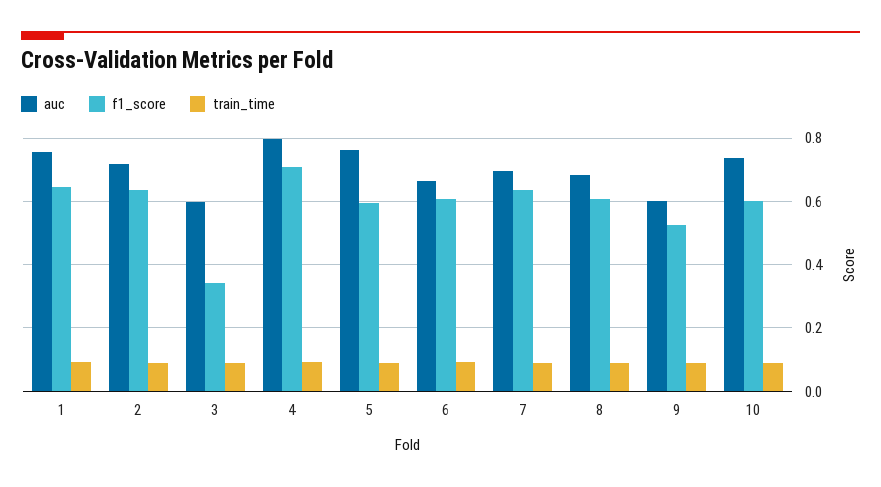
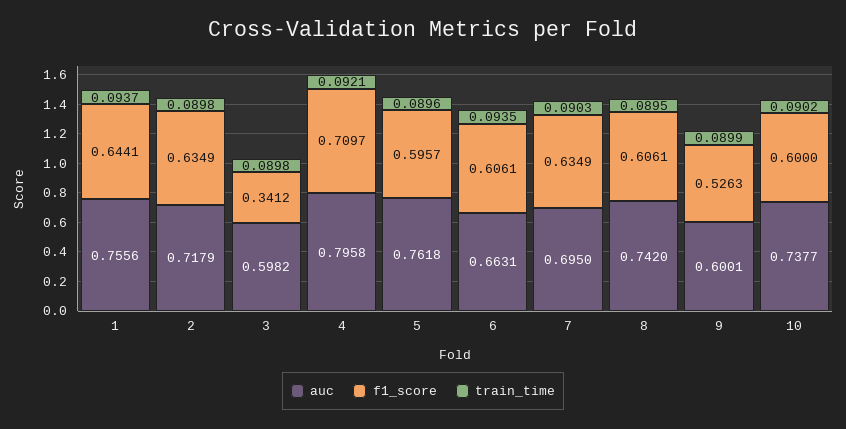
auc, 8: 0.68 -> 0.742

